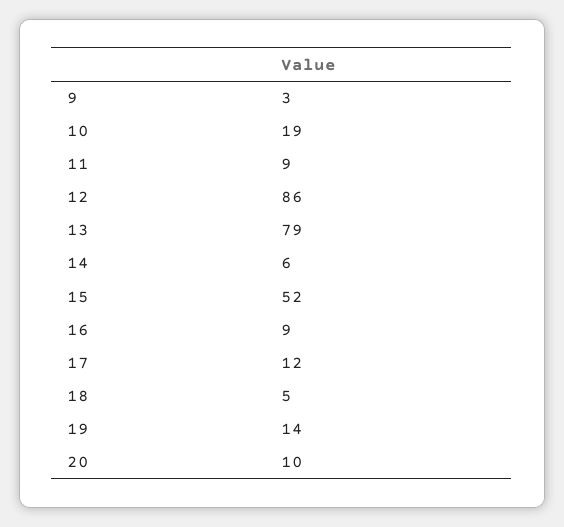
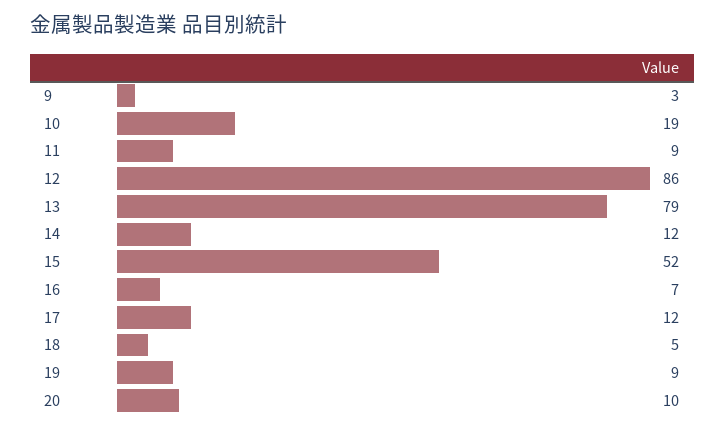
14: 6 -> 12
16: 9 -> 7
19: 14 -> 9

